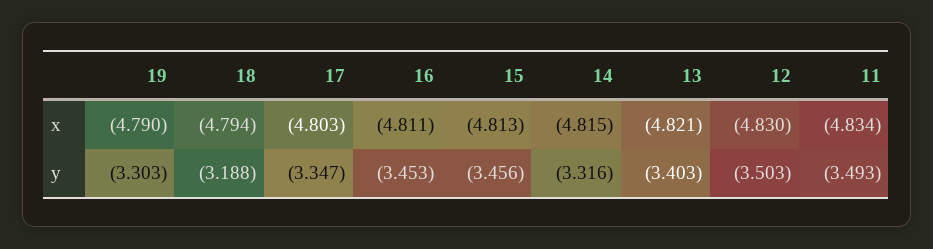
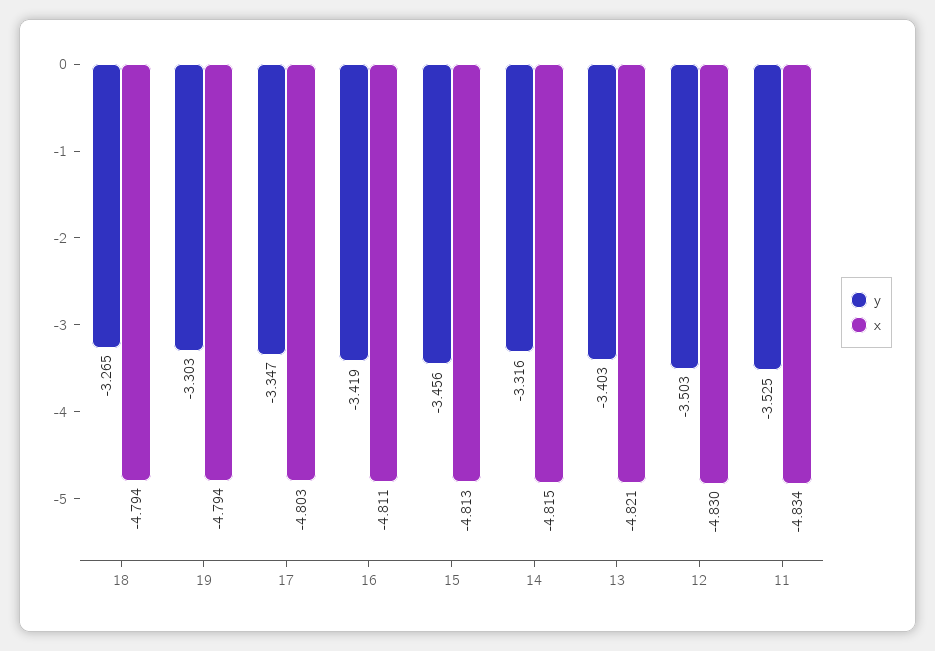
x, 19: -4.79 -> -4.794
y, 18: -3.188 -> -3.265
y, 16: -3.453 -> -3.419
y, 11: -3.493 -> -3.525

